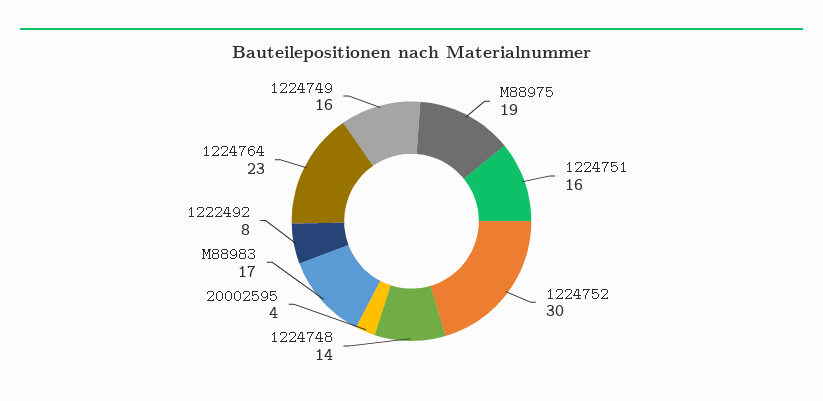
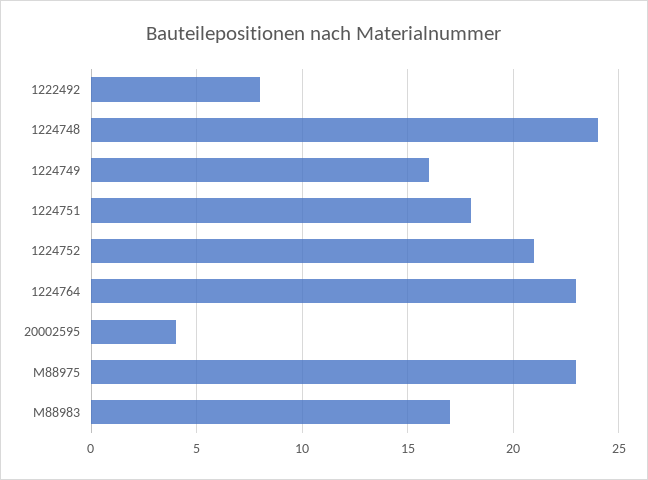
M88975: 19 -> 23
1224751: 16 -> 18
1224752: 30 -> 21
1224748: 14 -> 24

